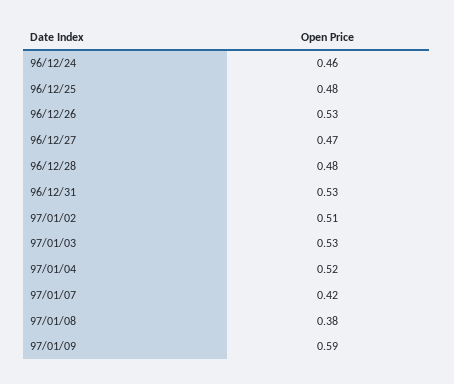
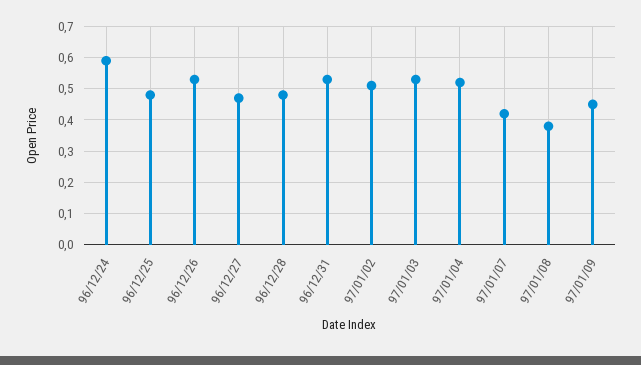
96/12/24: 0.46 -> 0.6
97/01/09: 0.59 -> 0.45

